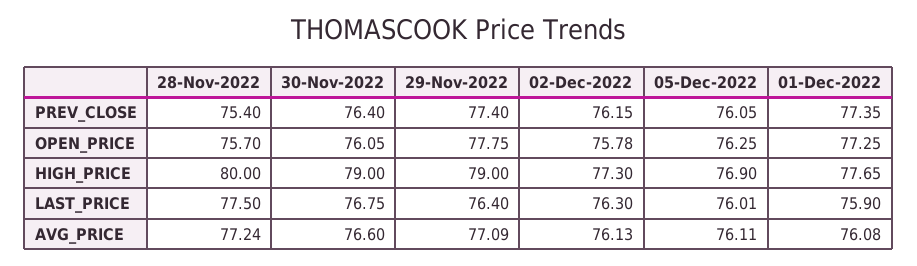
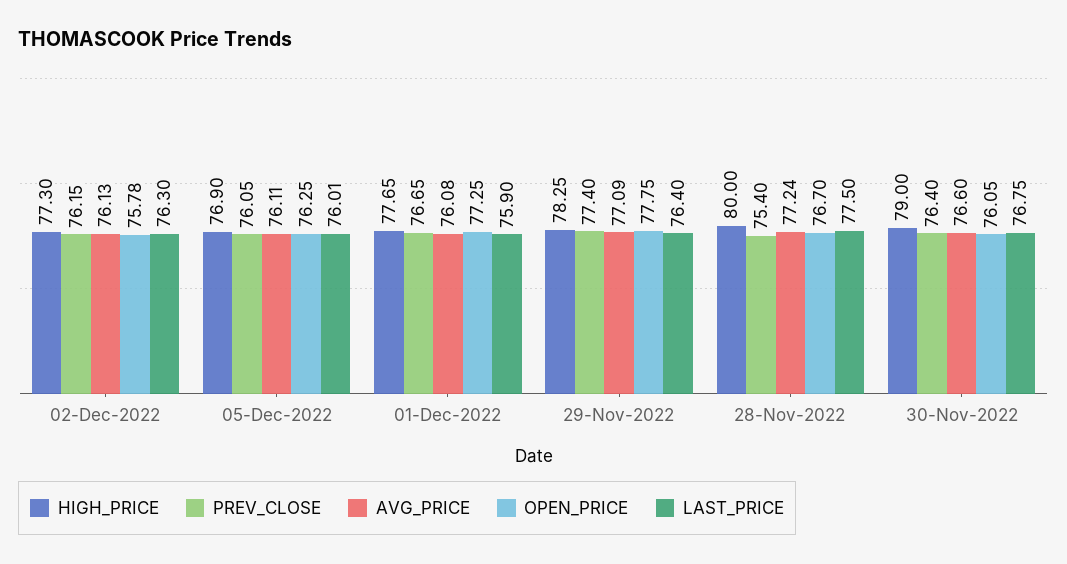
PREV_CLOSE, 01-Dec-2022: 77.35 -> 76.65
OPEN_PRICE, 28-Nov-2022: 75.7 -> 76.7
HIGH_PRICE, 29-Nov-2022: 79 -> 78.25

